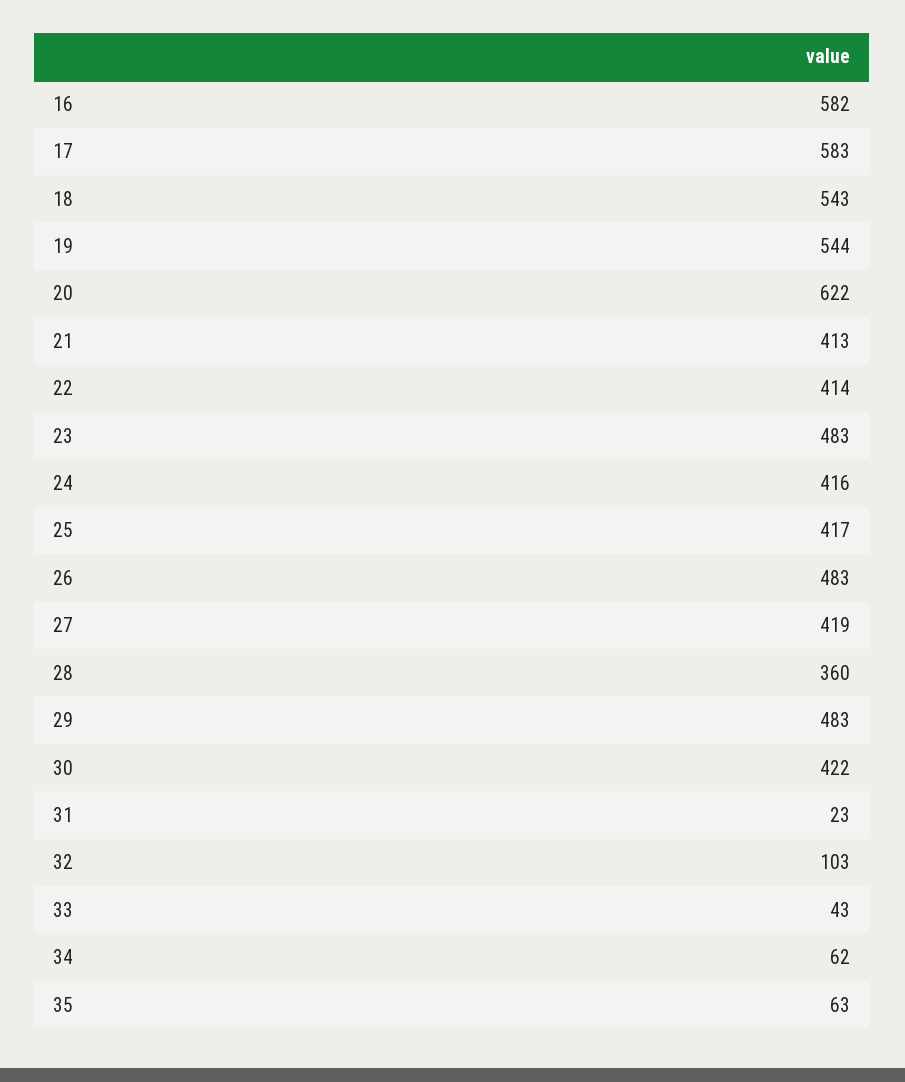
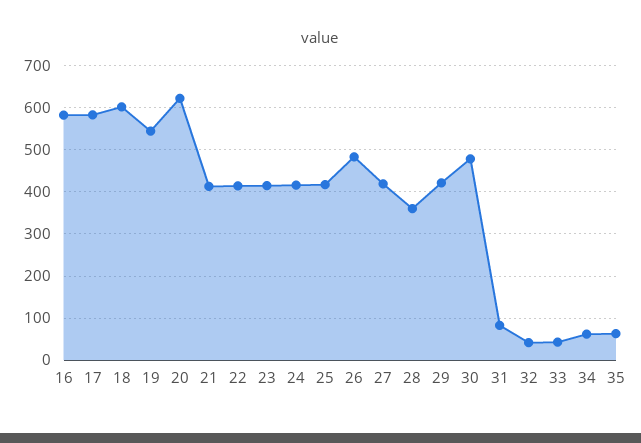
18: 543 -> 600
23: 483 -> 420
29: 483 -> 420
30: 422 -> 480
31: 23 -> 80
32: 103 -> 40

